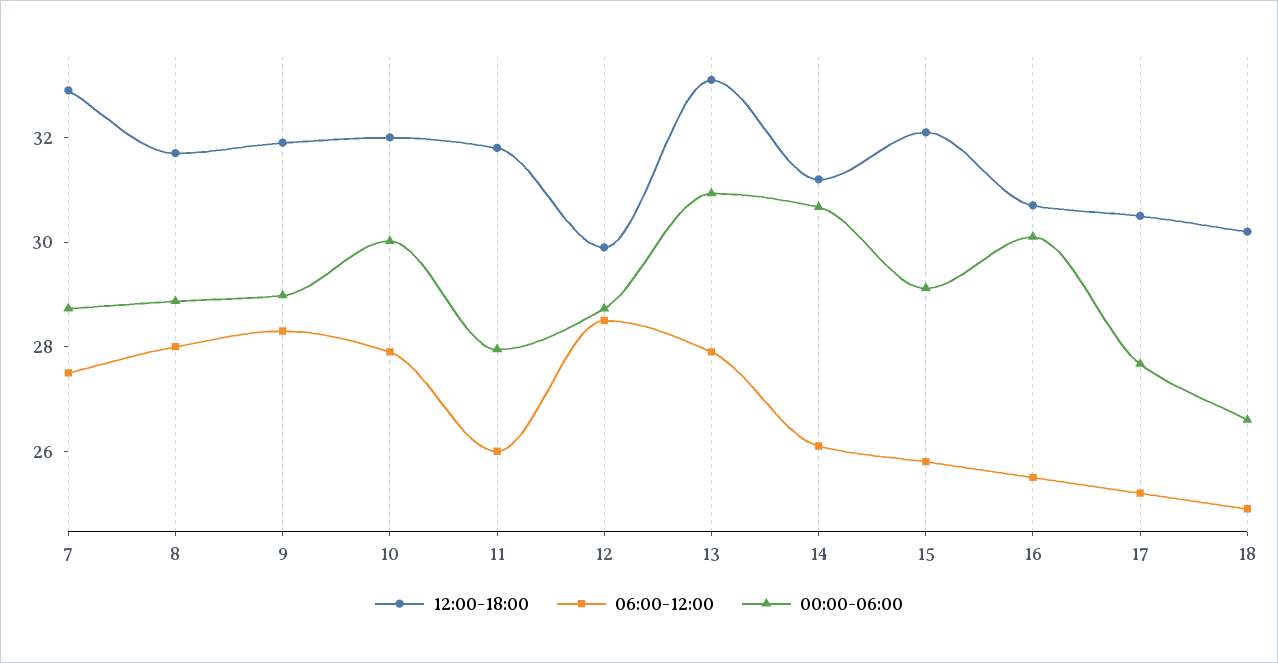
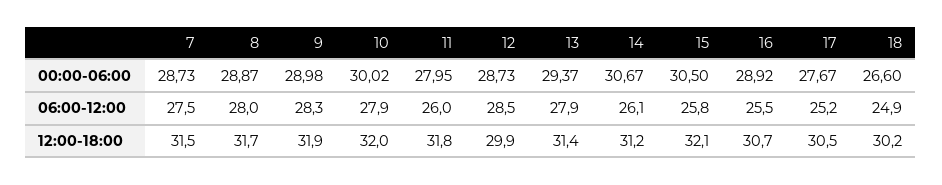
12:00-18:00, 7: 33 -> 31.5
12:00-18:00, 13: 33 -> 31.4
00:00-06:00, 13: 31 -> 29.37
00:00-06:00, 15: 29 -> 30.5
00:00-06:00, 16: 30 -> 28.92

